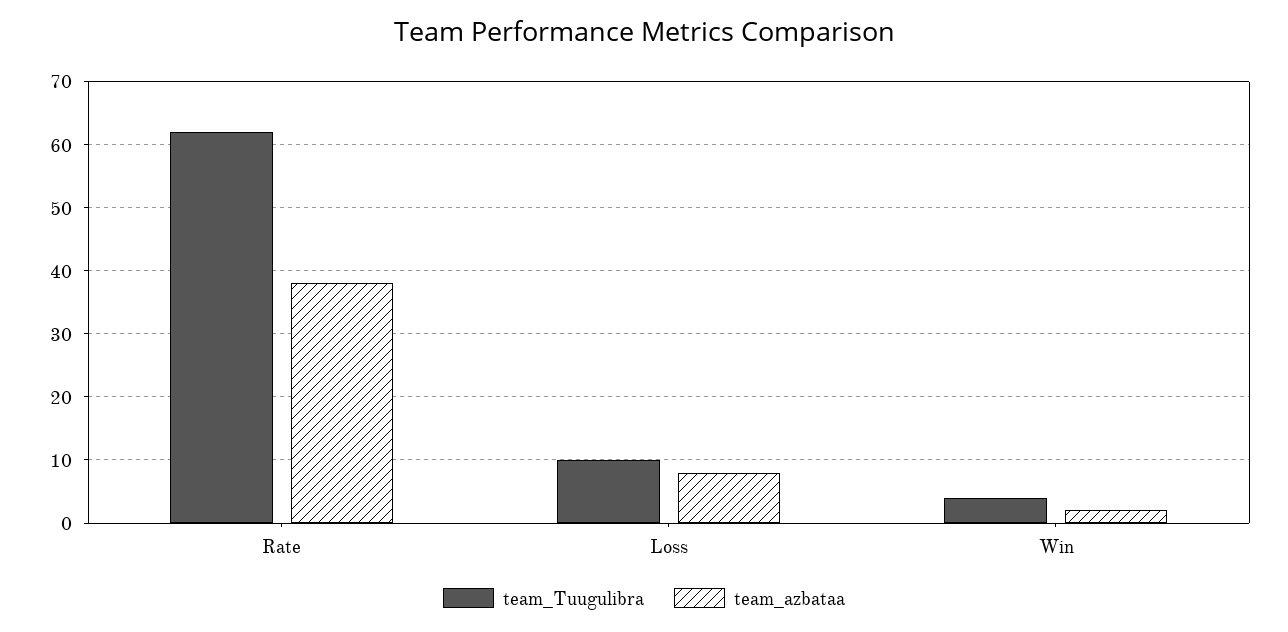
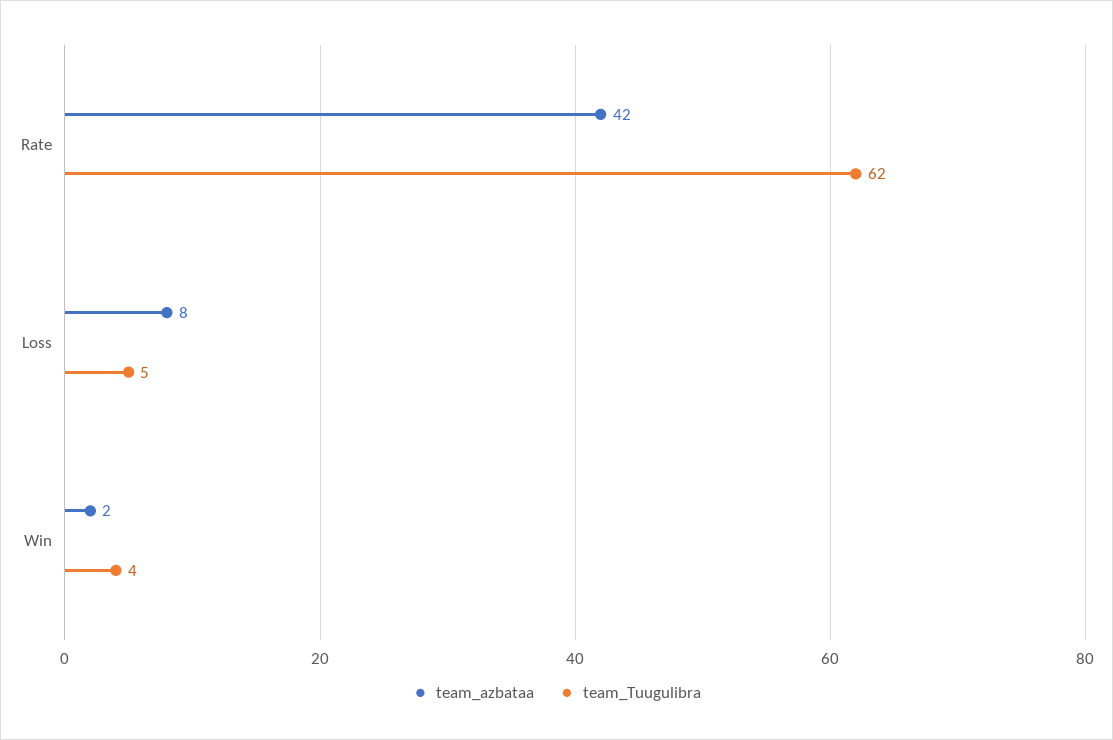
team_azbataa, Rate: 38 -> 42
team_Tuugulibra, Loss: 10 -> 5

